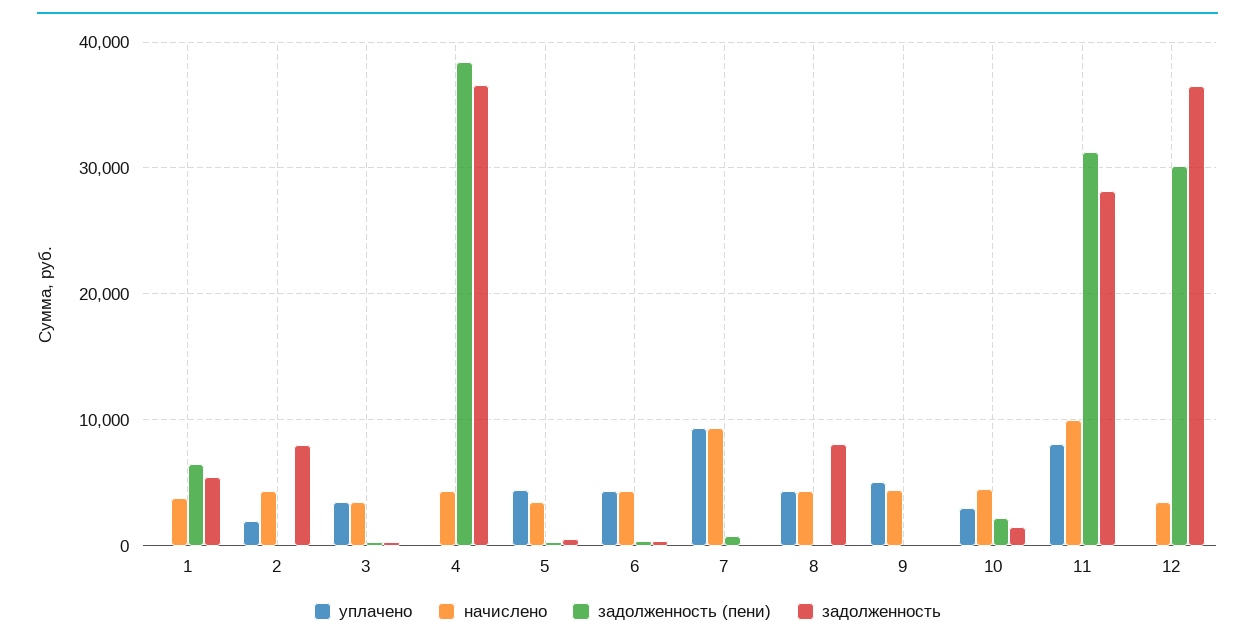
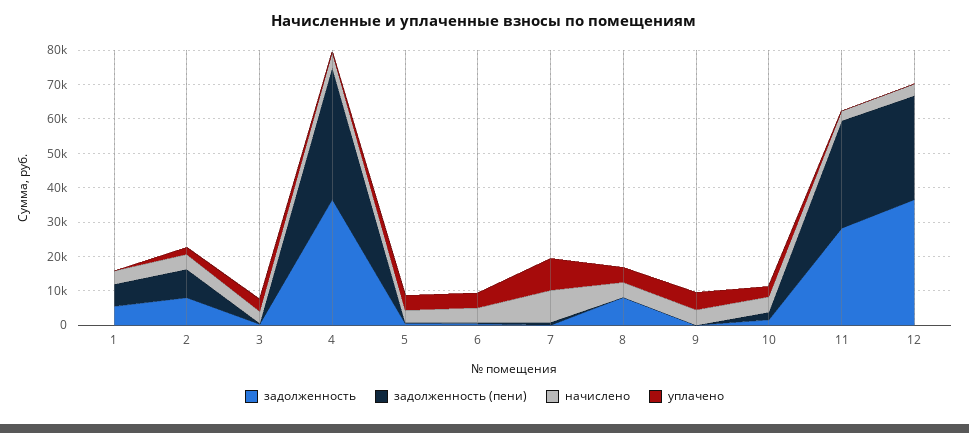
задолженность (пени), 2: 0 -> 7500
уплачено, 11: 8000 -> 0
начислено, 11: 10000 -> 2500

